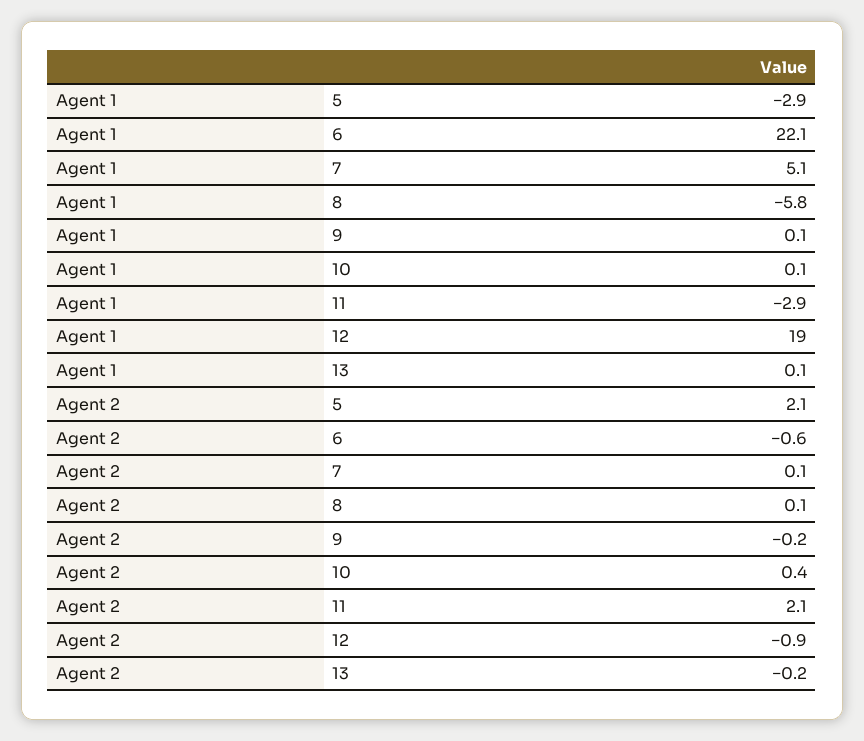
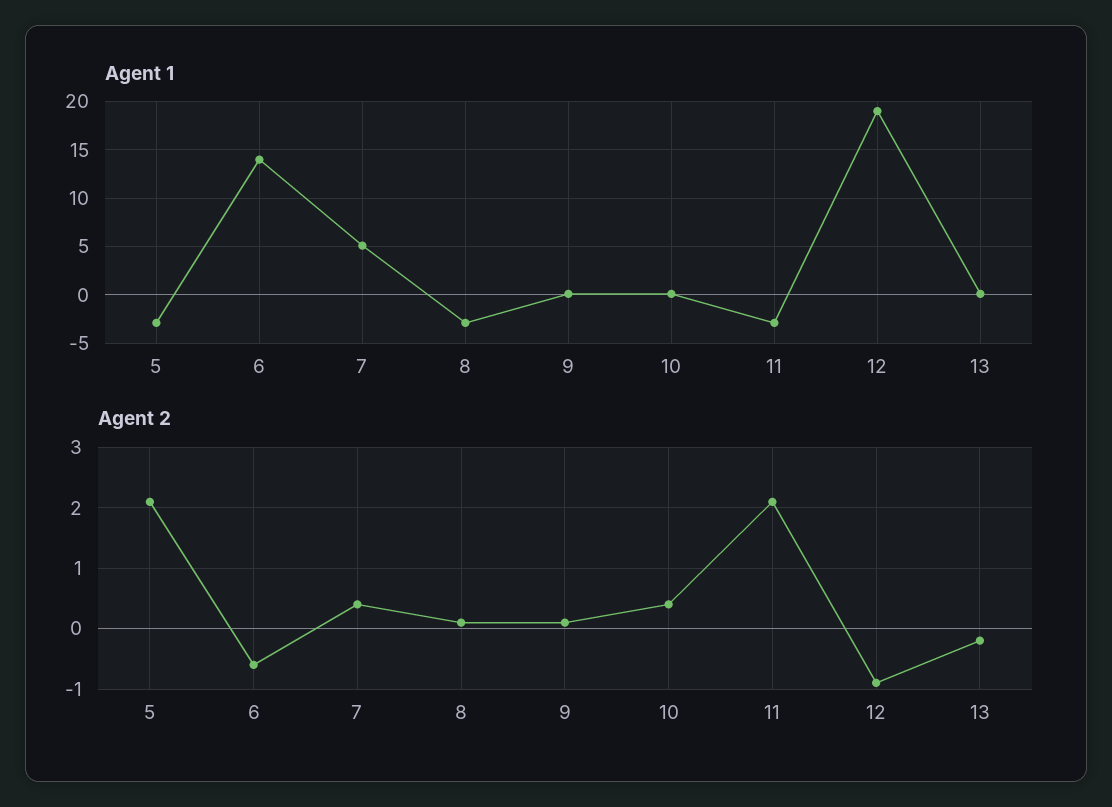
Agent 1, 6: 22.1 -> 14
Agent 1, 8: -5.8 -> -3
Agent 2, 7: 0.1 -> 0.4
Agent 2, 9: -0.2 -> 0.1

